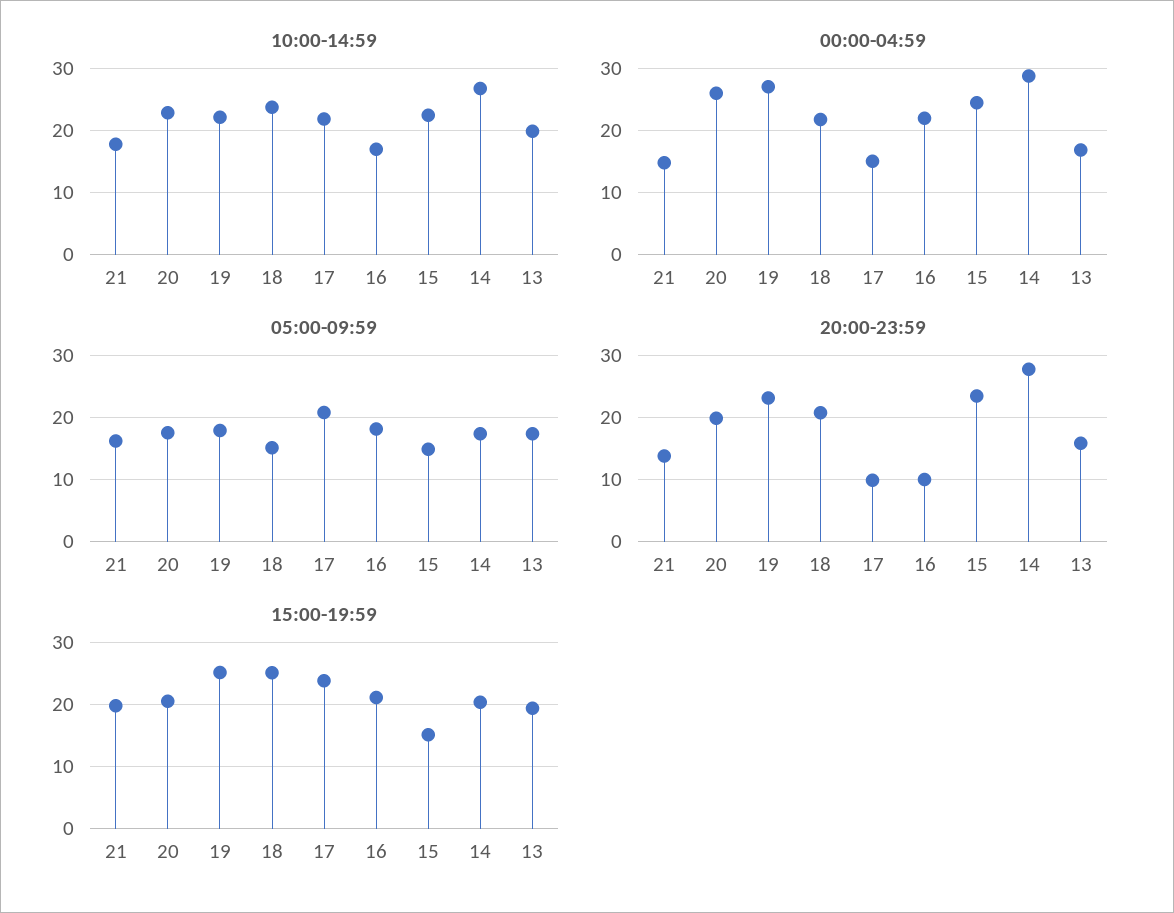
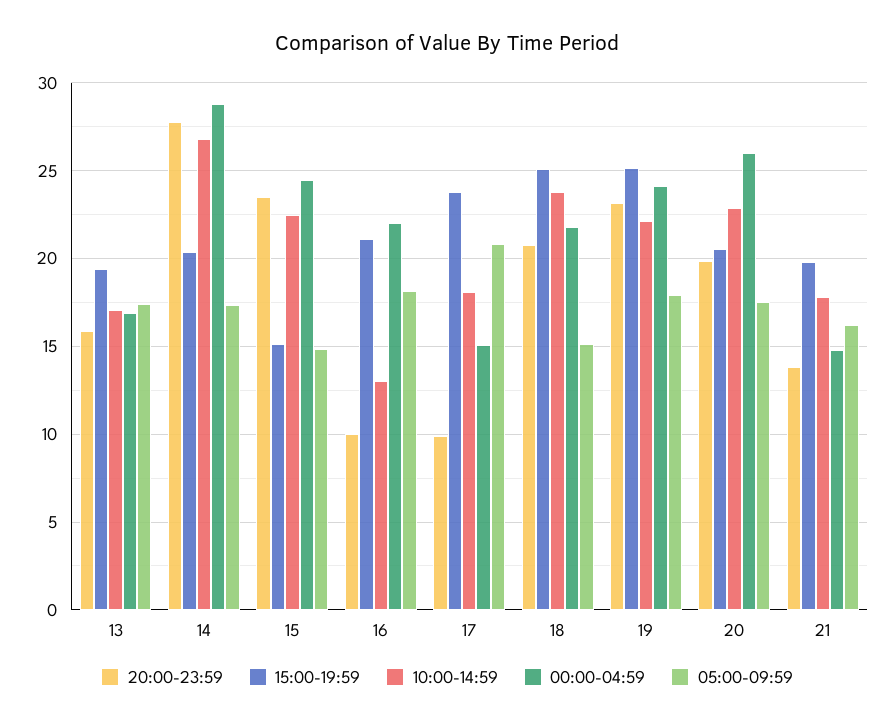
10:00-14:59, 17: 22 -> 18
10:00-14:59, 16: 17 -> 13
10:00-14:59, 13: 20 -> 17
00:00-04:59, 19: 27 -> 24

